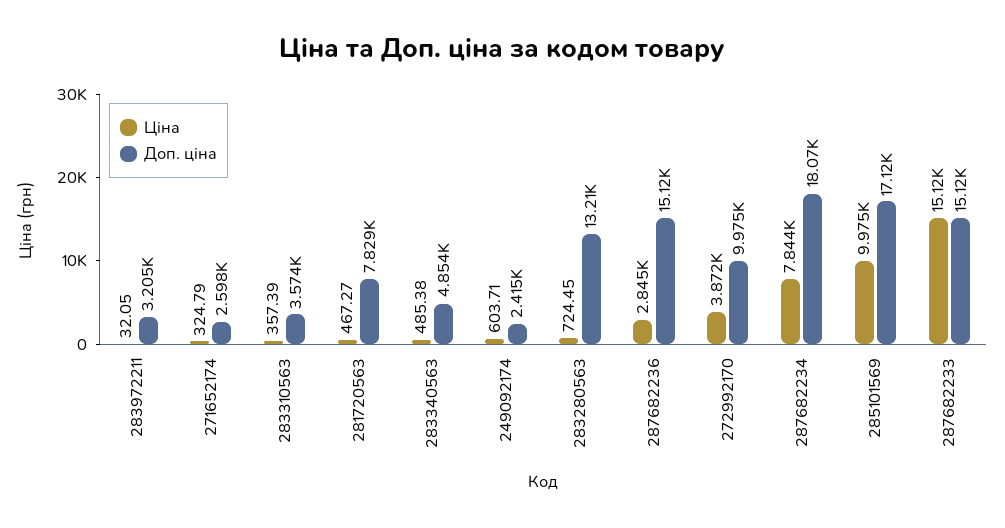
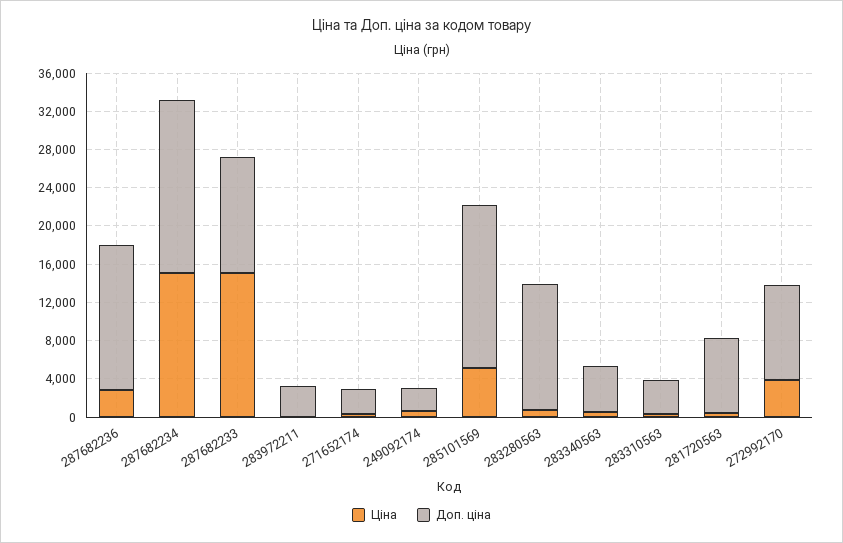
Ціна, 287682234: 7844 -> 15000
Ціна, 285101569: 9975 -> 5000
Доп. ціна, 287682233: 15120 -> 12000

